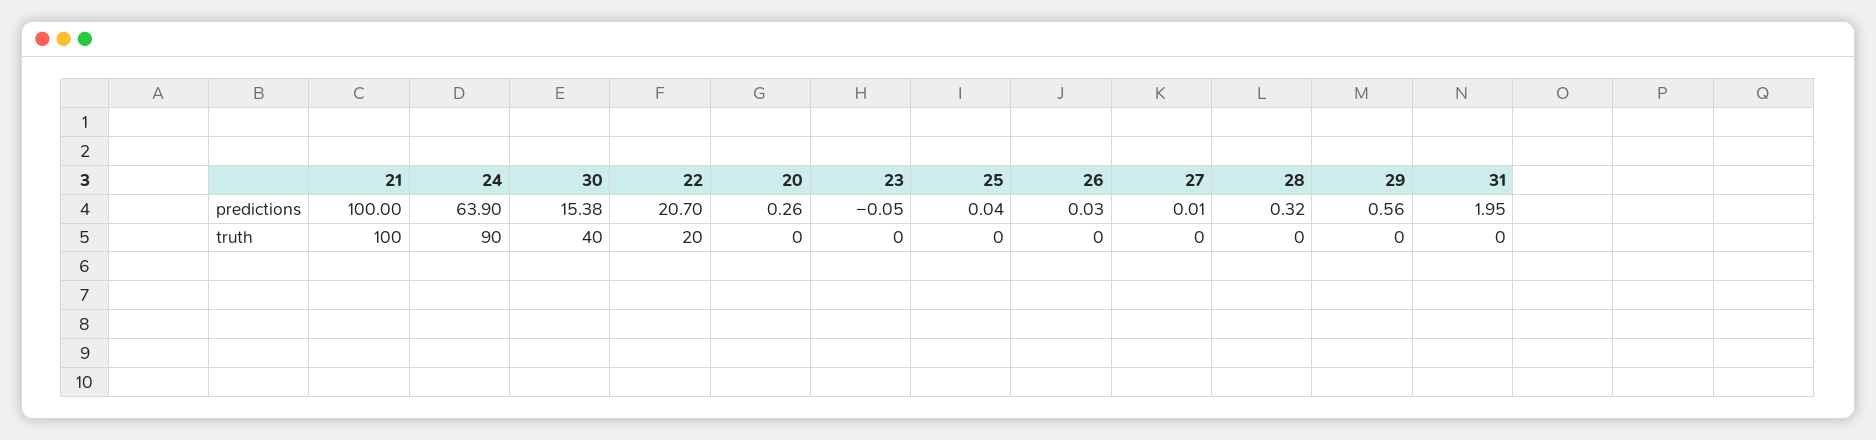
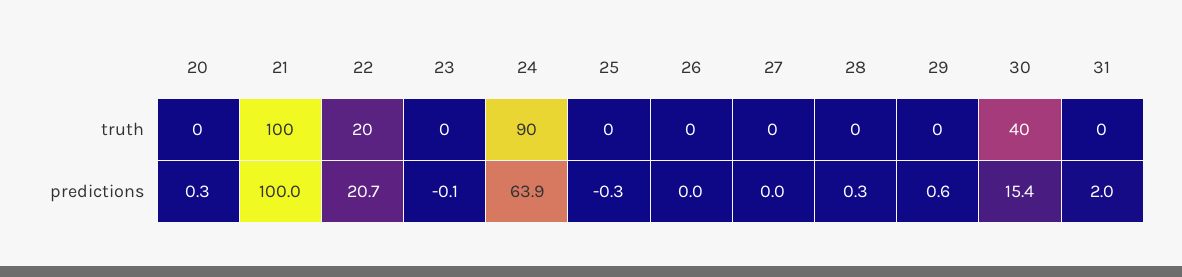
25, predictions: 0.04 -> -0.3

